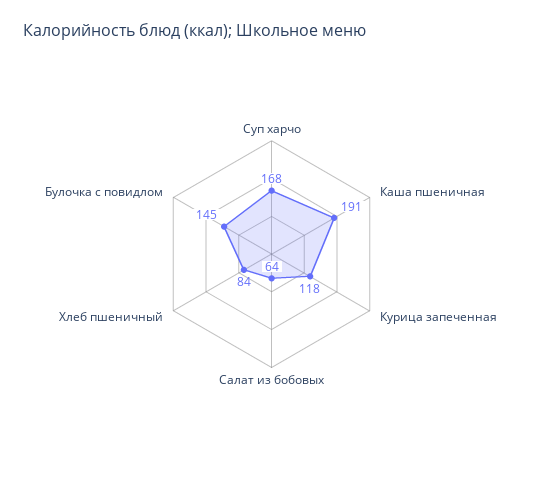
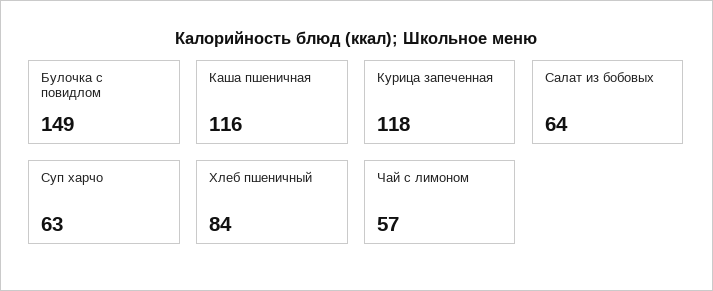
Суп харчо: 168 -> 63
Каша пшеничная: 191 -> 116
Булочка с повидлом: 145 -> 149
Чай с лимоном: none -> 57

